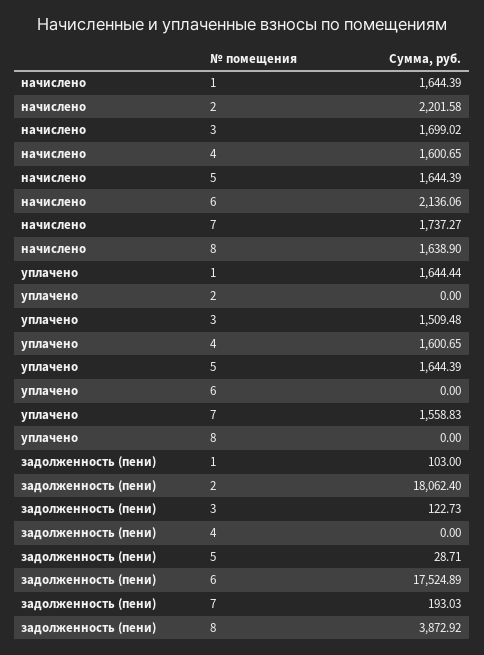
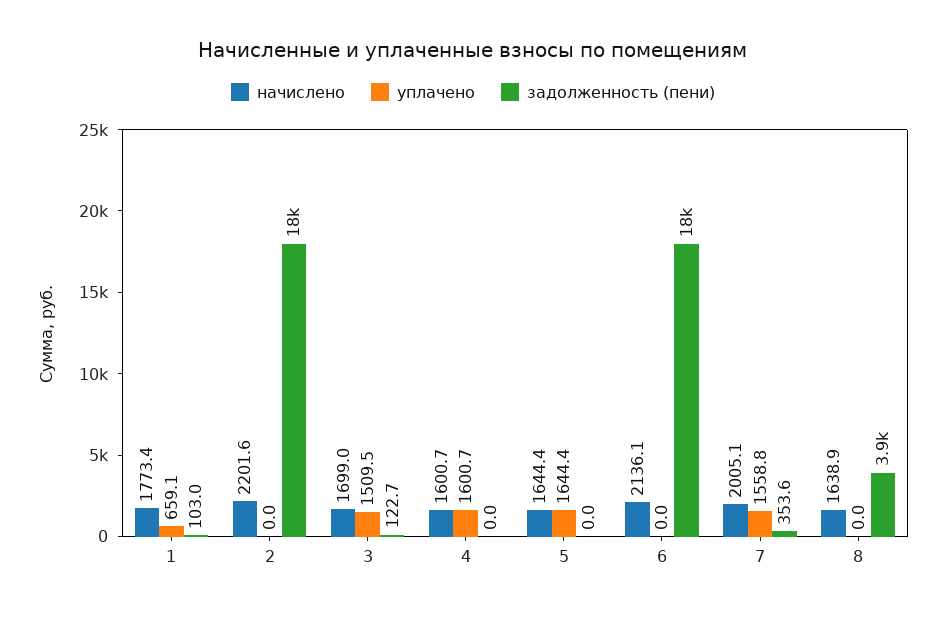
начислено, 1: 1644.39 -> 1773.4
начислено, 7: 1737.27 -> 2005.1
уплачено, 1: 1644.44 -> 659.1
задолженность (пени), 5: 28.71 -> 0
задолженность (пени), 7: 193.03 -> 353.6

